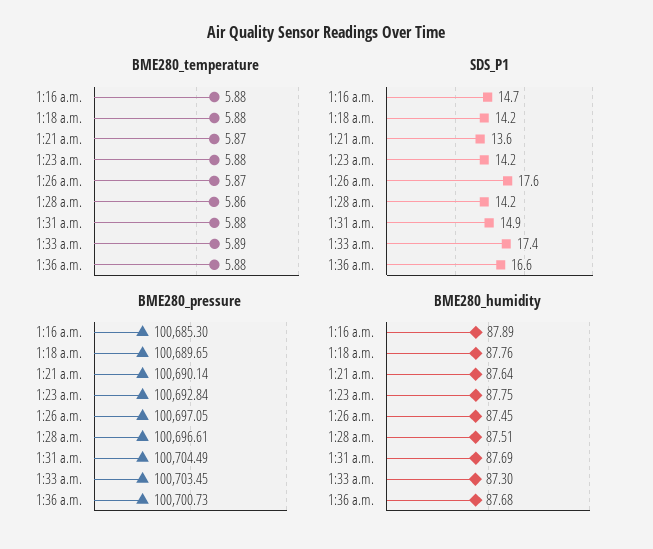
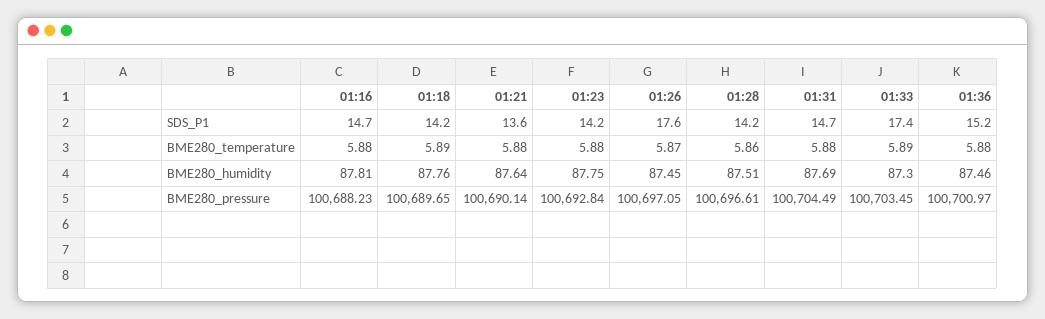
BME280_temperature, 1:18 a.m.: 5.88 -> 5.89
BME280_temperature, 1:21 a.m.: 5.87 -> 5.88
SDS_P1, 1:31 a.m.: 14.9 -> 14.7
SDS_P1, 1:36 a.m.: 16.6 -> 15.2
BME280_pressure, 1:16 a.m.: 100685.3 -> 100688.23
BME280_pressure, 1:36 a.m.: 100700.73 -> 100700.97
BME280_humidity, 1:16 a.m.: 87.89 -> 87.81
BME280_humidity, 1:36 a.m.: 87.68 -> 87.46

